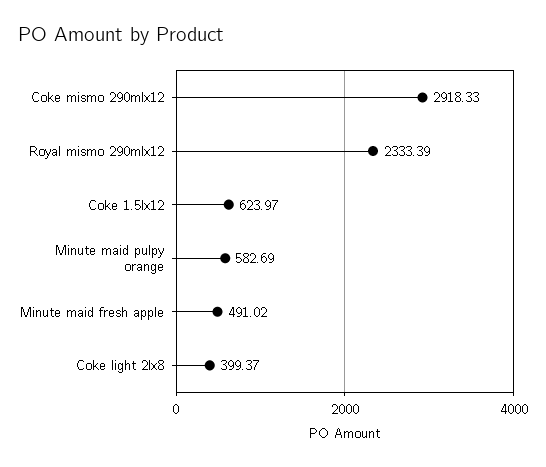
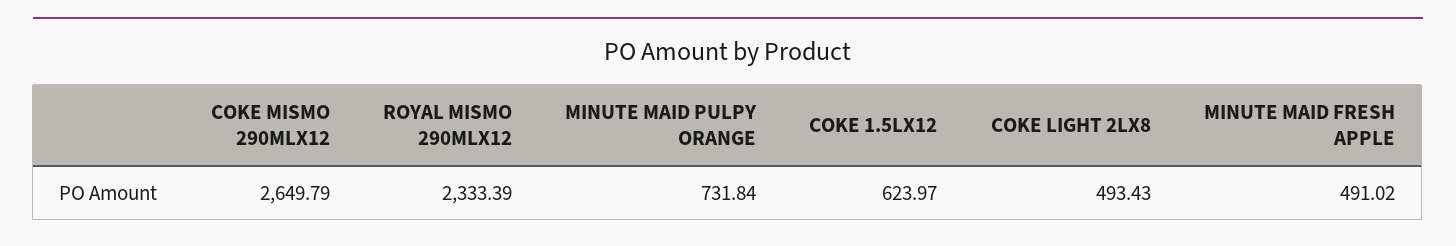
Coke mismo 290mlx12: 2918.33 -> 2649.79
Minute maid pulpy orange: 582.69 -> 731.84
Coke light 2lx8: 399.37 -> 493.43

